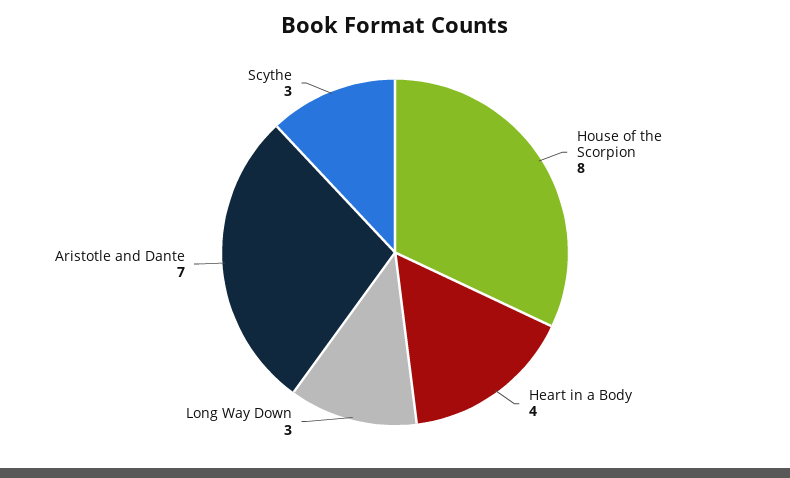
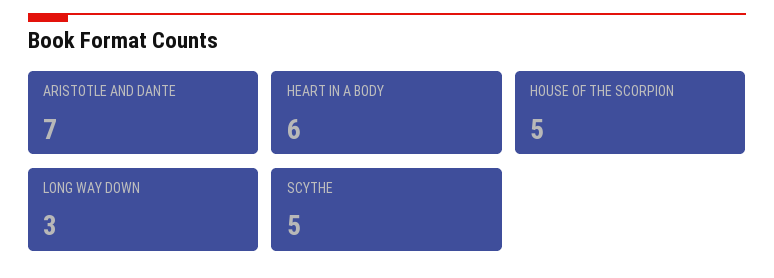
House of the Scorpion: 8 -> 5
Heart in a Body: 4 -> 6
Scythe: 3 -> 5

